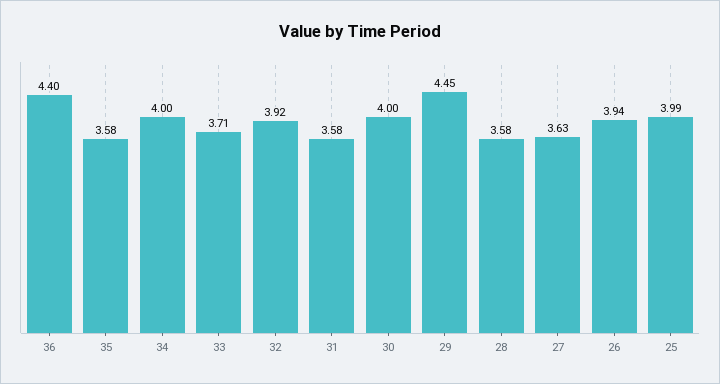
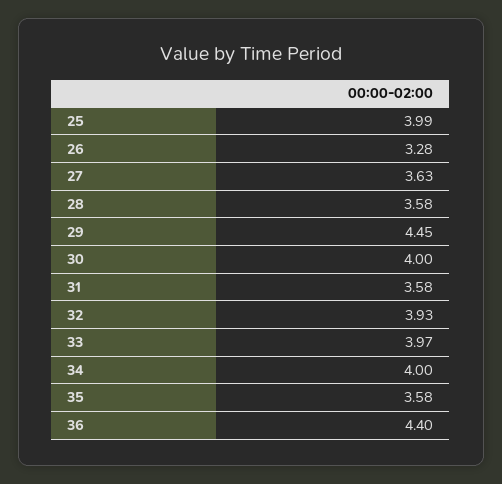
33: 3.71 -> 3.97
32: 3.92 -> 3.93
26: 3.94 -> 3.28

